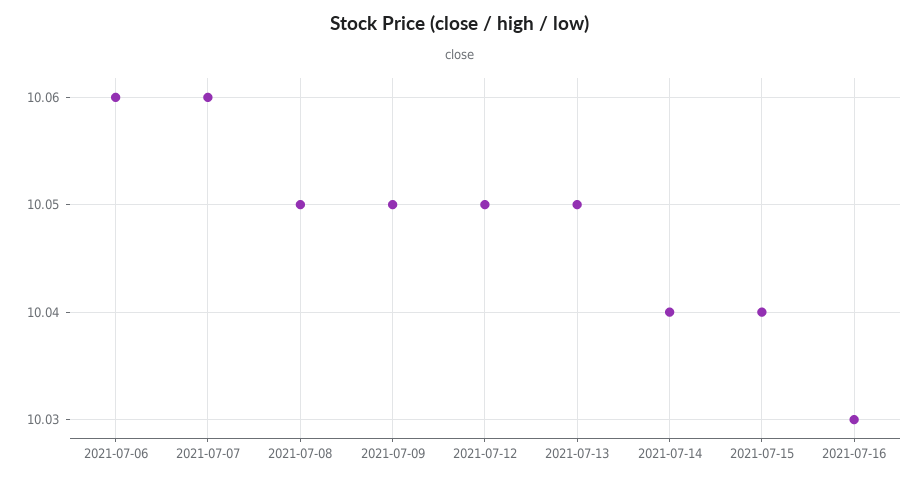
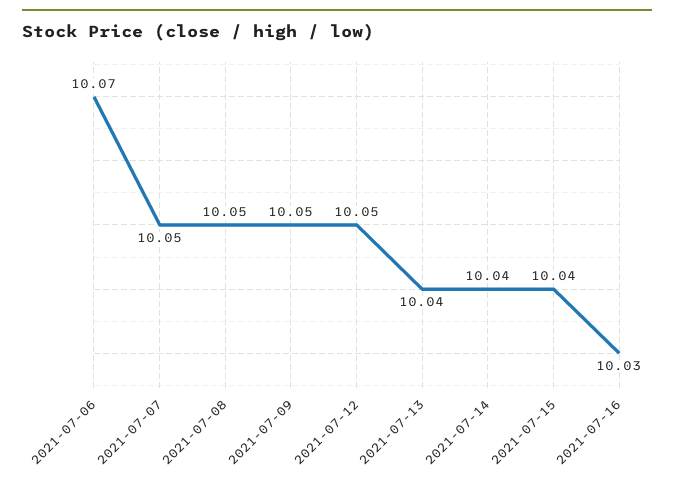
2021-07-06: 10.06 -> 10.07
2021-07-07: 10.06 -> 10.05
2021-07-13: 10.05 -> 10.04

